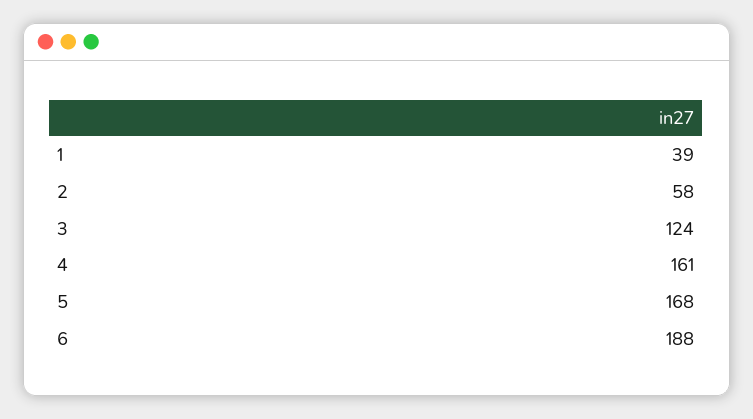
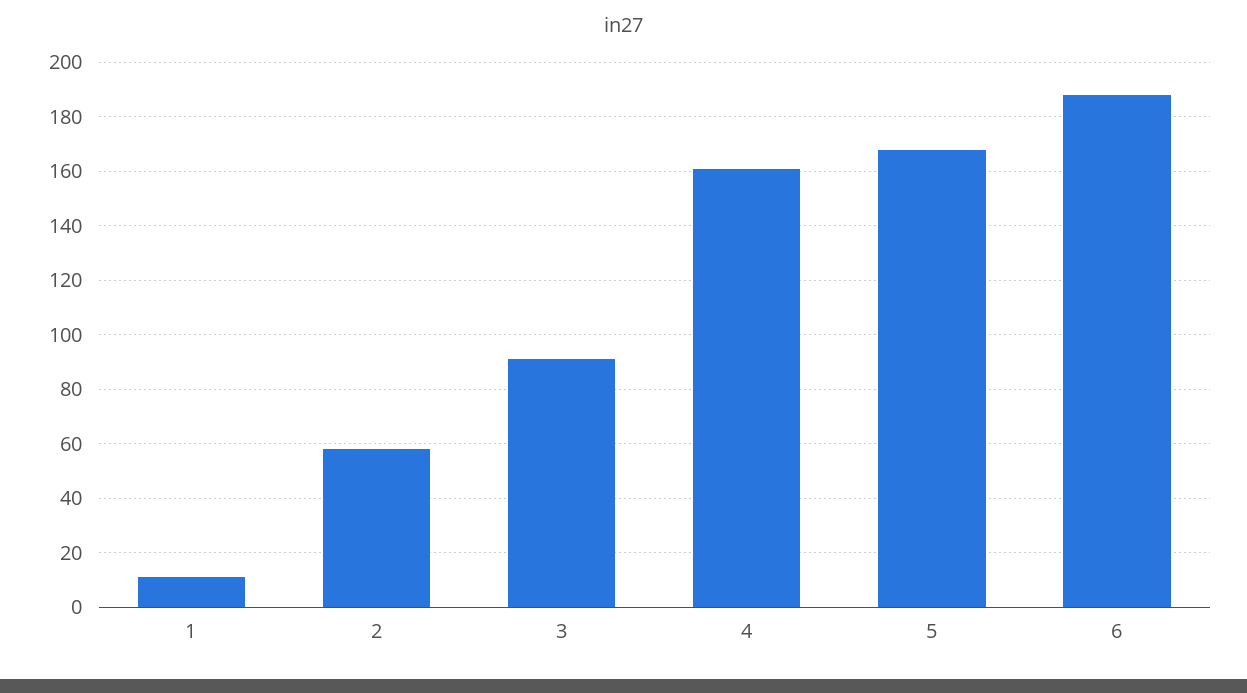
1: 39 -> 10
3: 124 -> 90

